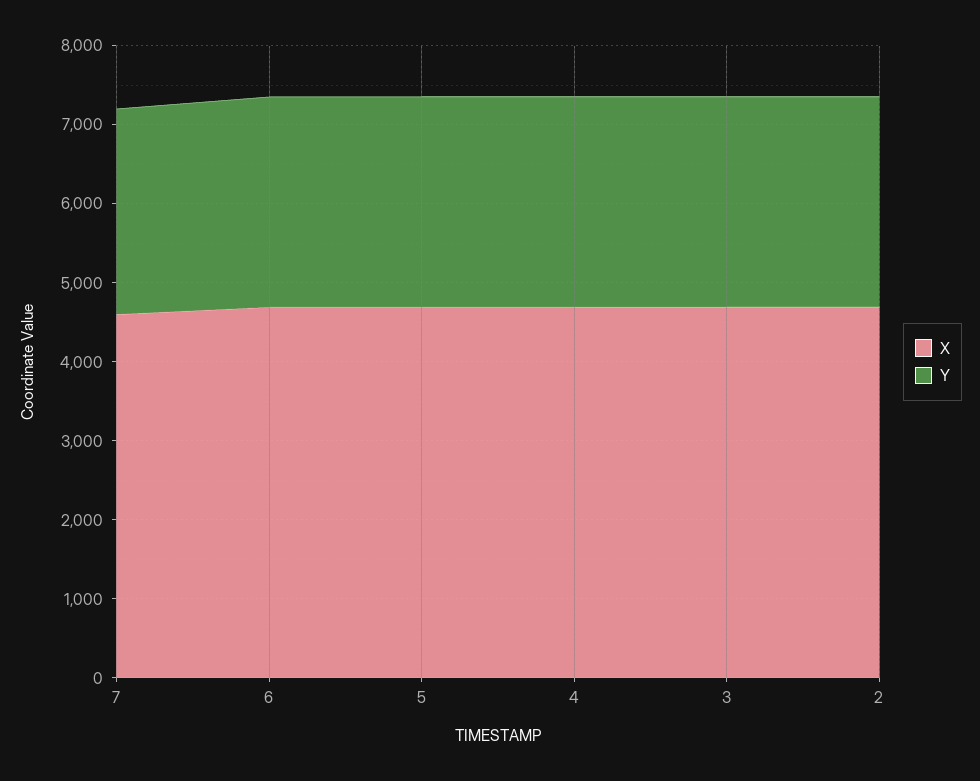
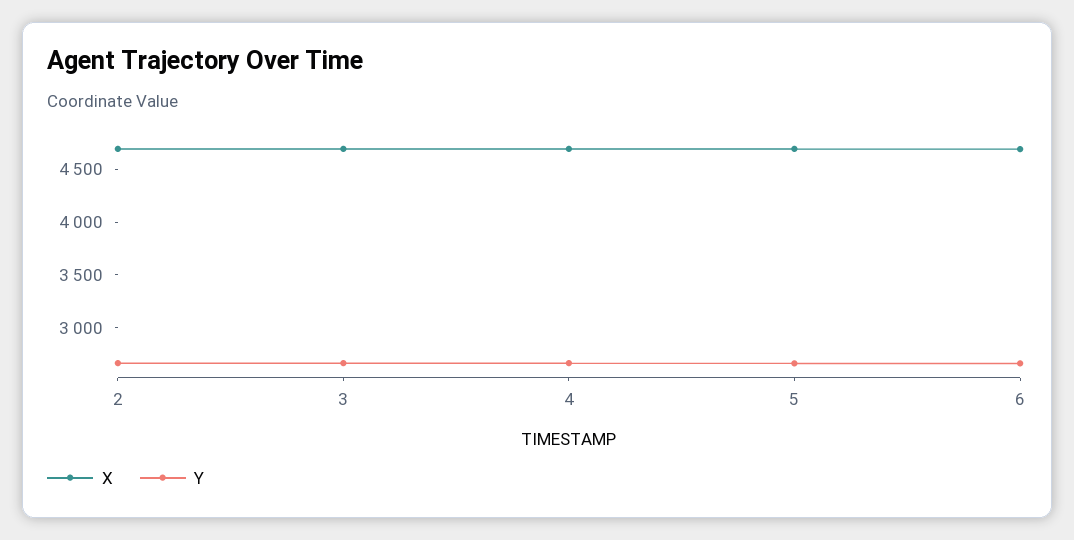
X, 7: 4600 -> none
Y, 7: 2600 -> none

